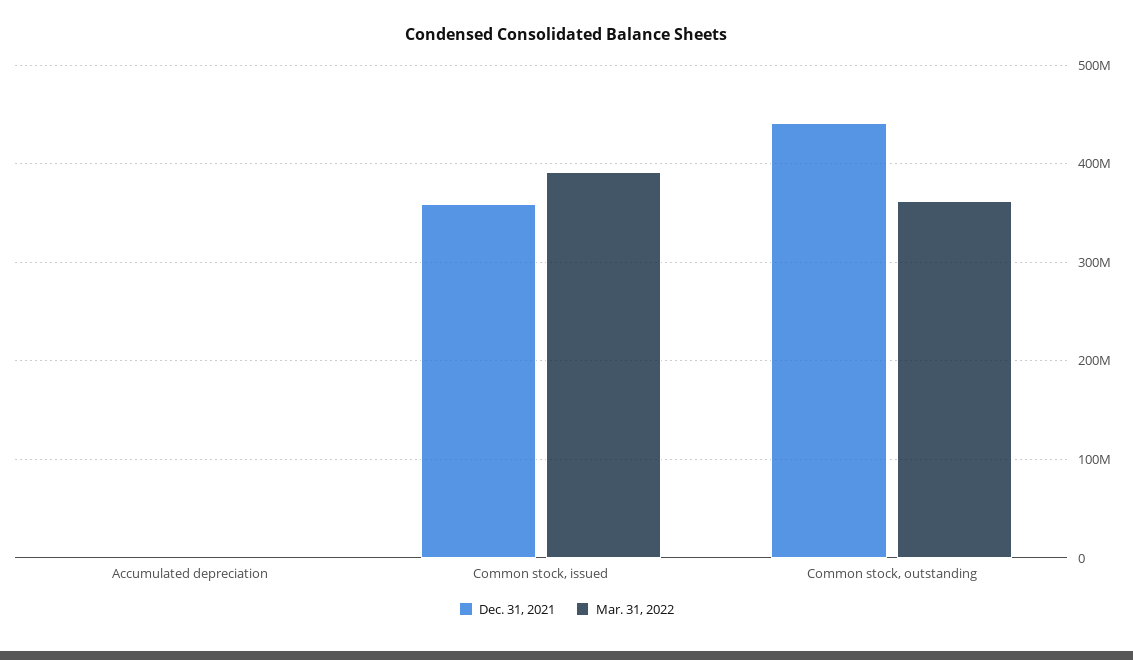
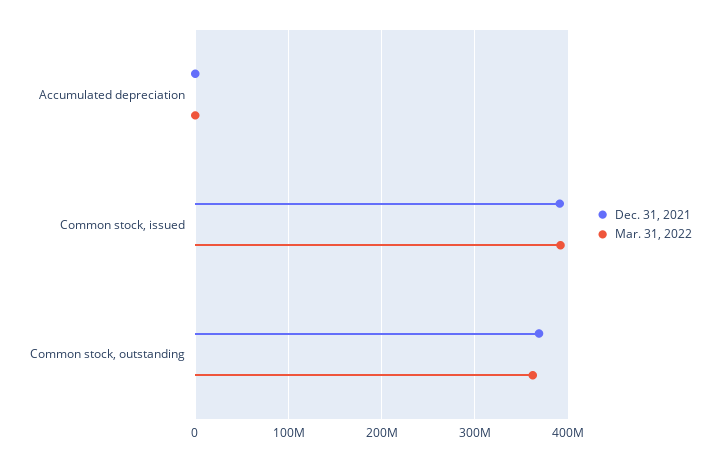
Dec. 31, 2021, Common stock, issued: 360000000 -> 390000000
Dec. 31, 2021, Common stock, outstanding: 440000000 -> 370000000

